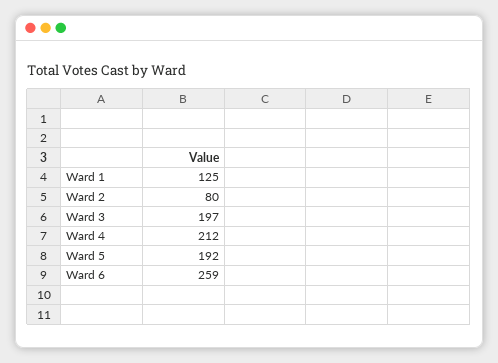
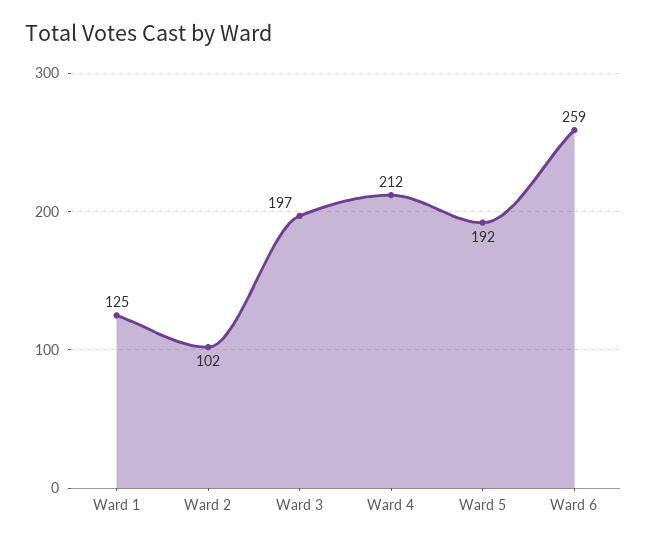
Ward 2: 80 -> 102

